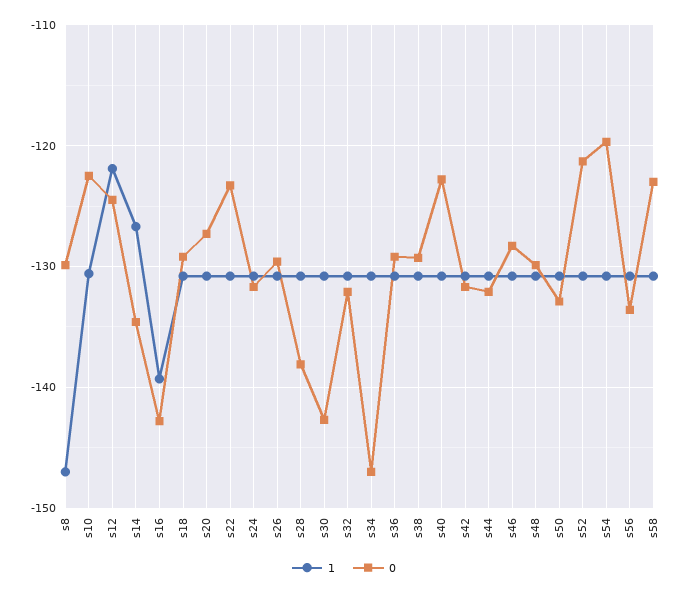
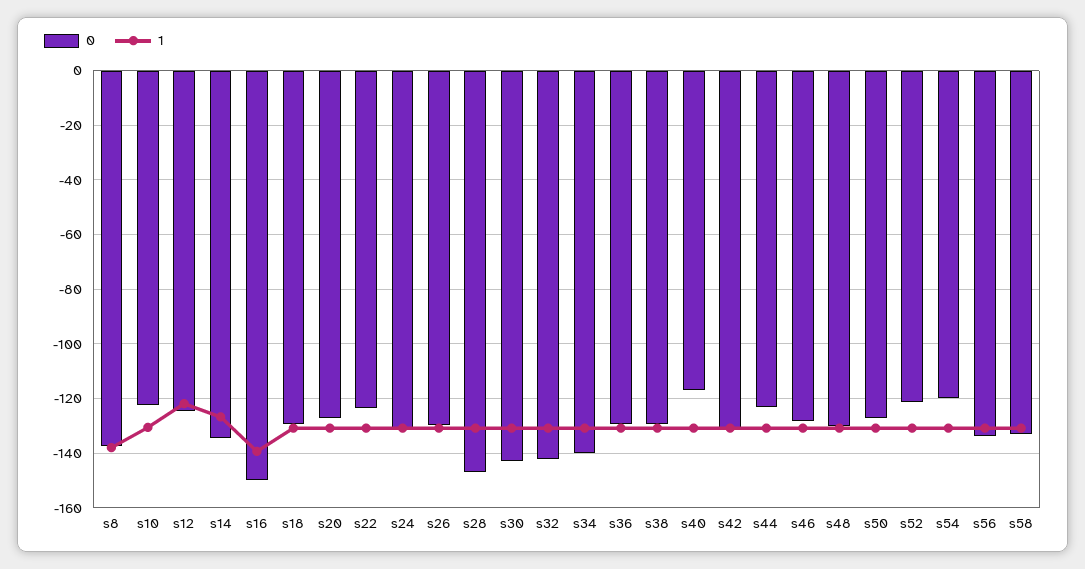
1, s8: -147 -> -137.5
0, s8: -130 -> -137.5
0, s16: -143 -> -150
0, s28: -138 -> -147.5
0, s32: -132 -> -142.5
0, s34: -147 -> -140
0, s40: -123 -> -117.5
0, s44: -132 -> -122.5
0, s50: -133 -> -127.5
0, s58: -123 -> -132.5

